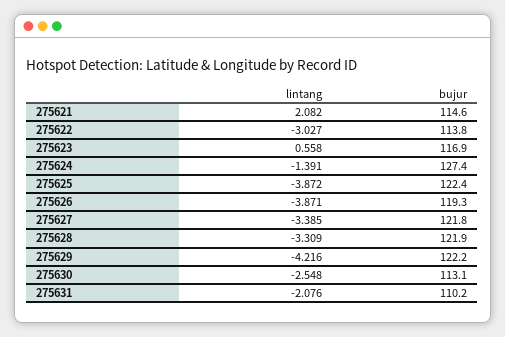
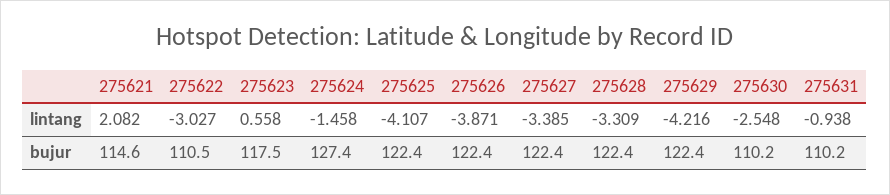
bujur, 275622: 113.8 -> 110.5
bujur, 275623: 116.9 -> 117.5
lintang, 275624: -1.391 -> -1.458
lintang, 275625: -3.872 -> -4.107
bujur, 275626: 119.3 -> 122.4
bujur, 275627: 121.8 -> 122.4
bujur, 275628: 121.9 -> 122.4
bujur, 275629: 122.2 -> 122.4
bujur, 275630: 113.1 -> 110.2
lintang, 275631: -2.076 -> -0.938

